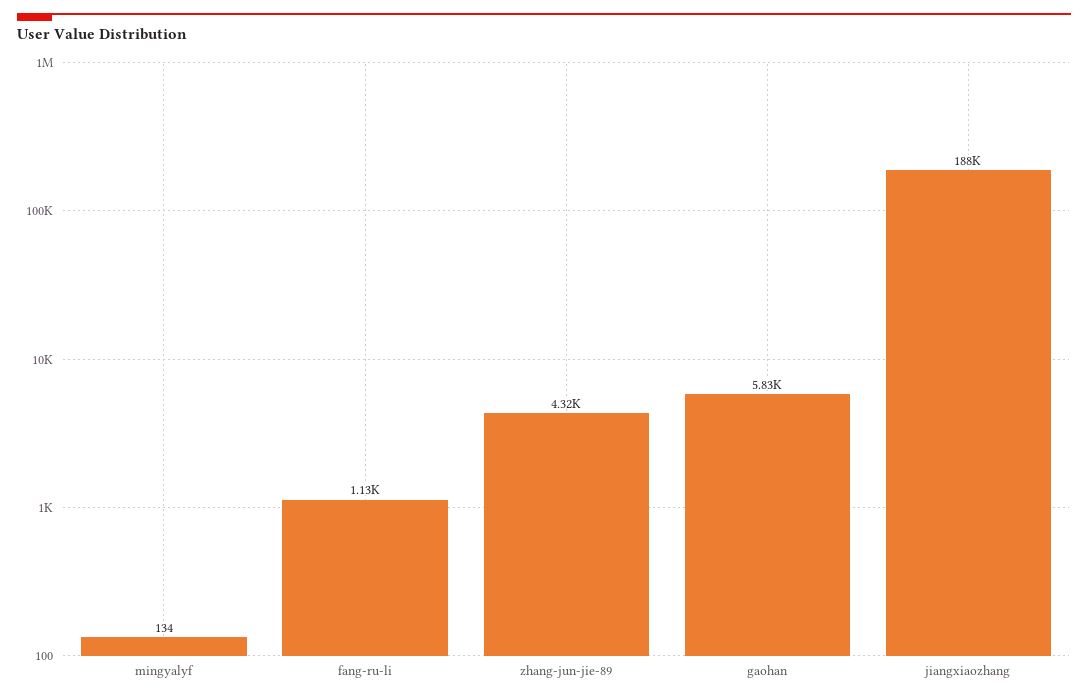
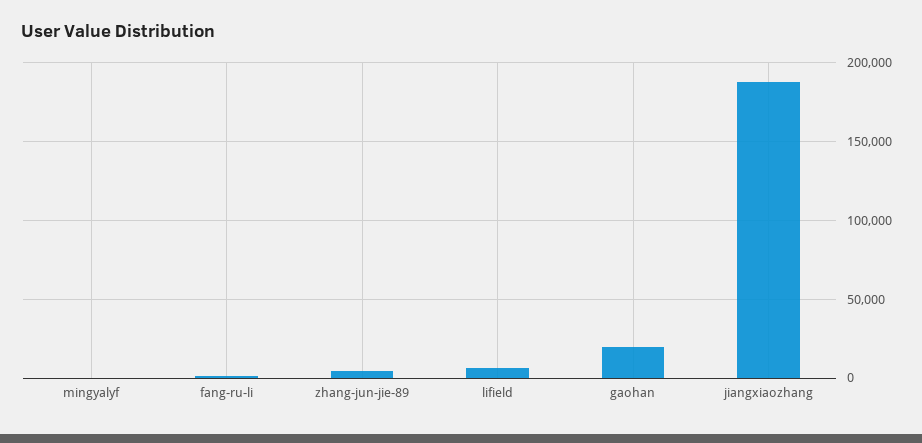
gaohan: 5830 -> 20000
lifield: none -> 5000

